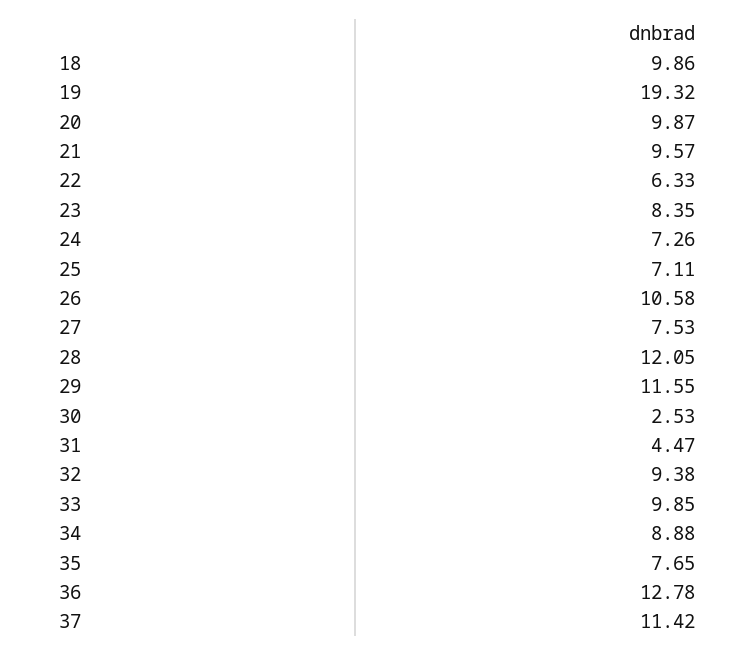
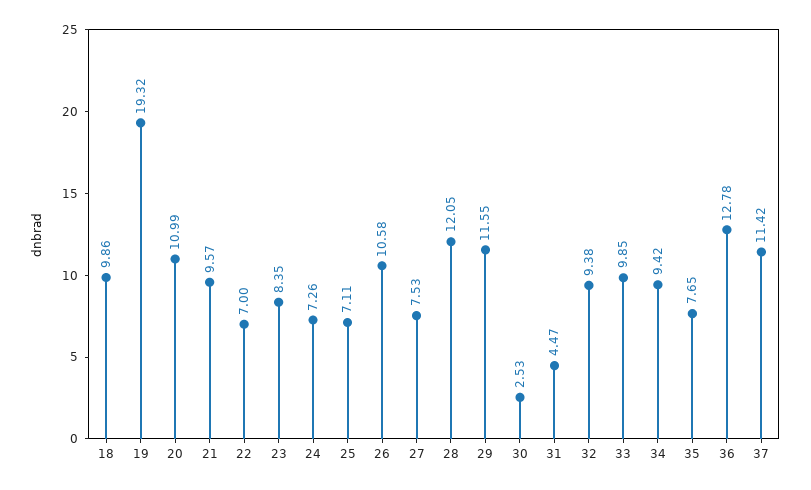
20: 9.87 -> 10.99
22: 6.33 -> 7
34: 8.88 -> 9.42

